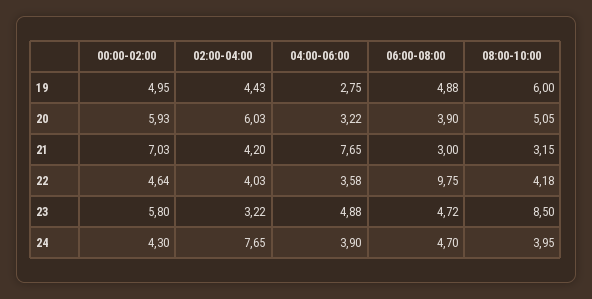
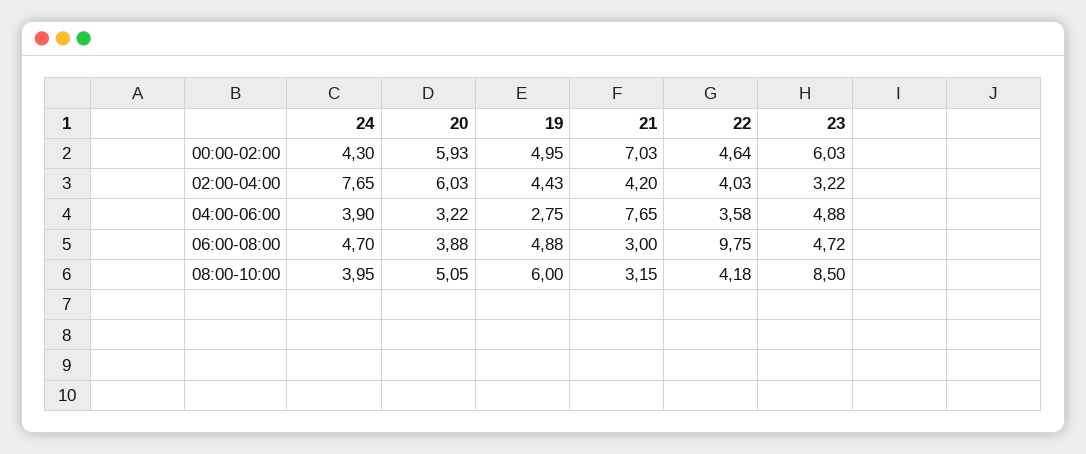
06:00-08:00, 20: 3.9 -> 3.88
00:00-02:00, 23: 5.8 -> 6.03

